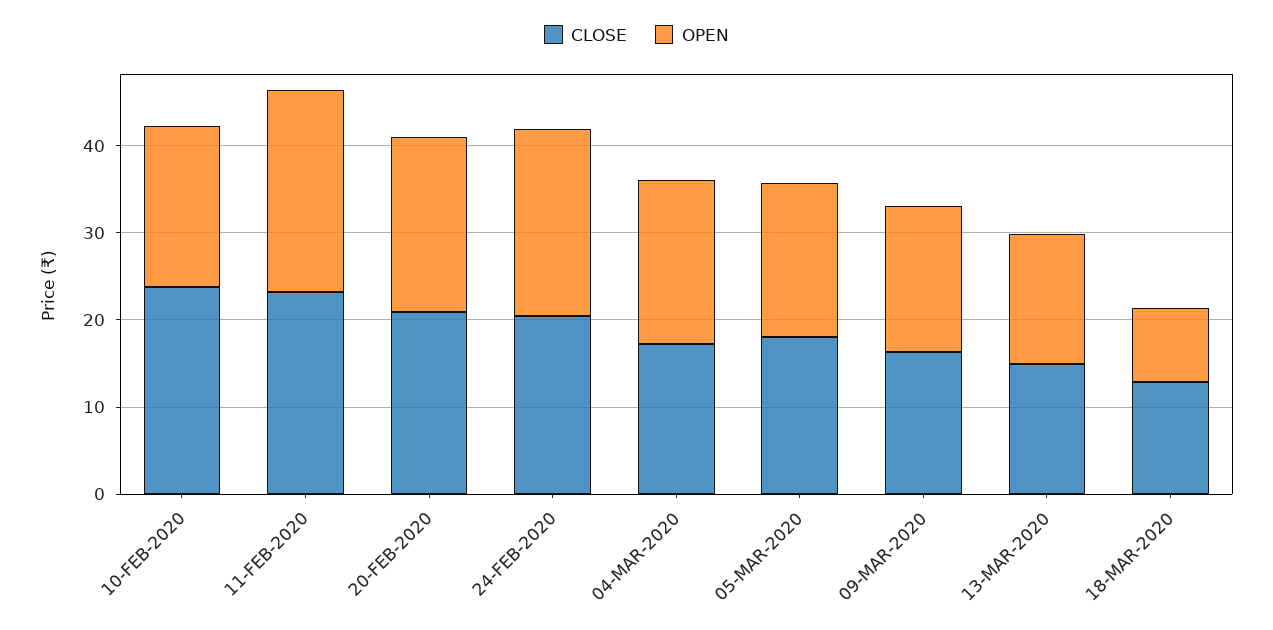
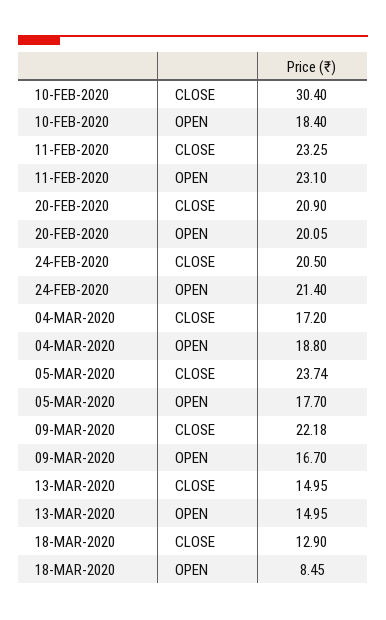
CLOSE, 10-FEB-2020: 24 -> 30.4
CLOSE, 05-MAR-2020: 18 -> 23.74
CLOSE, 09-MAR-2020: 16 -> 22.18

